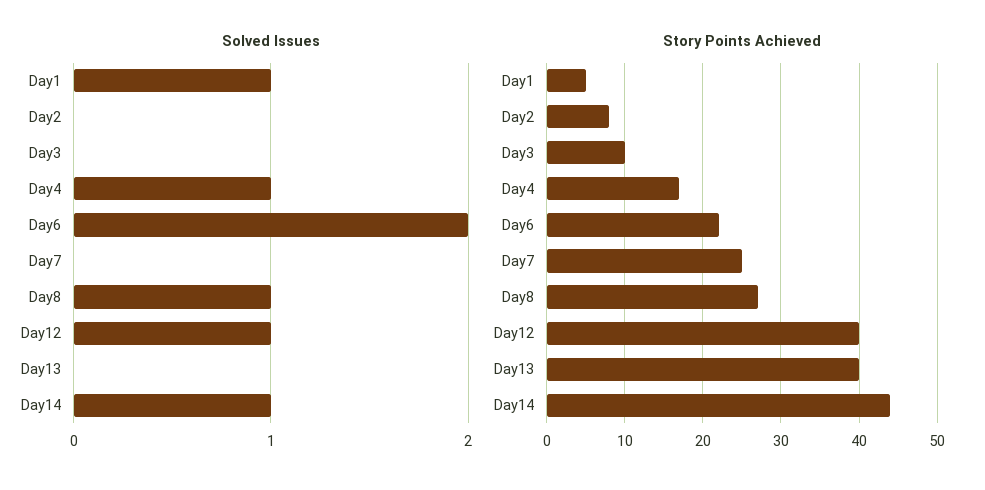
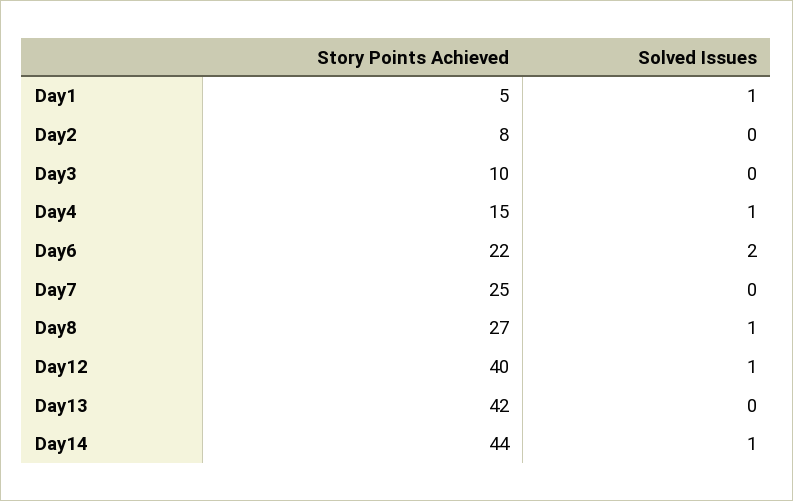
Story Points Achieved, Day4: 17 -> 15
Story Points Achieved, Day13: 40 -> 42

